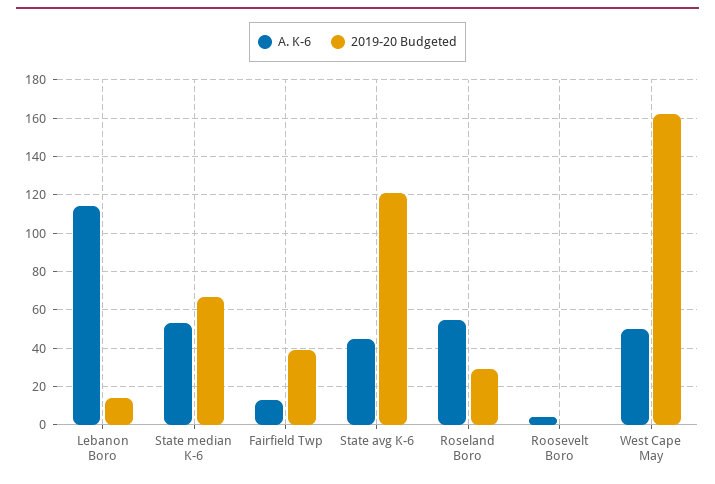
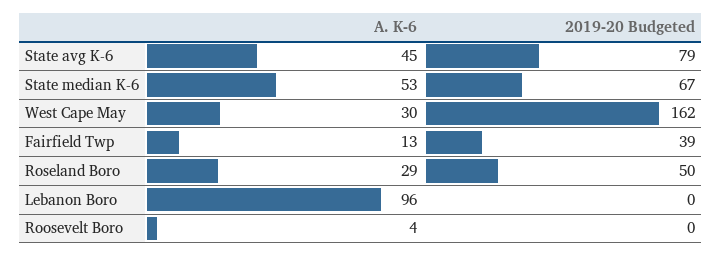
A. K-6, Lebanon Boro: 115 -> 96
2019-20 Budgeted, Lebanon Boro: 15 -> 0
2019-20 Budgeted, State avg K-6: 120 -> 79
A. K-6, Roseland Boro: 55 -> 29
2019-20 Budgeted, Roseland Boro: 30 -> 50
A. K-6, West Cape May: 50 -> 30

